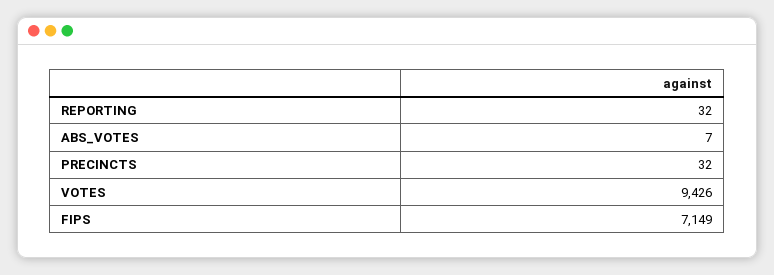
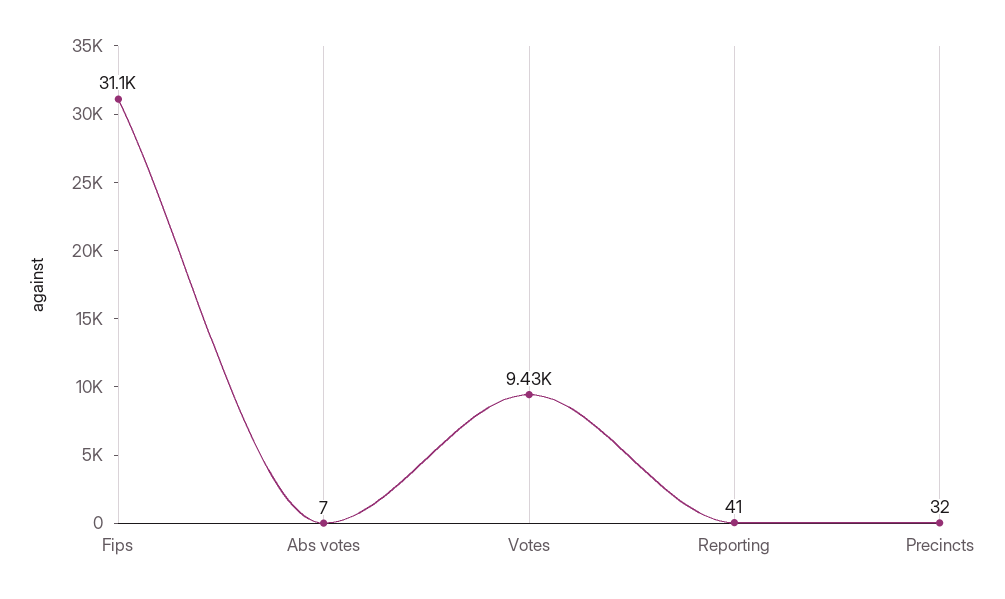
REPORTING: 32 -> 41
FIPS: 7149 -> 31100

